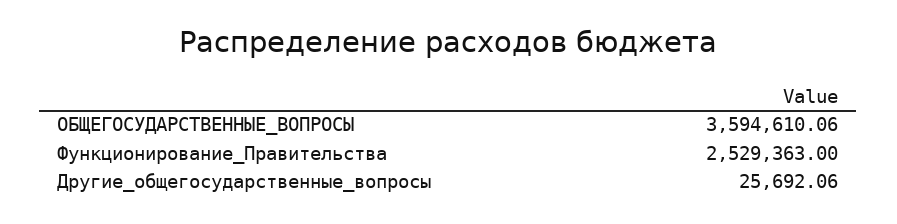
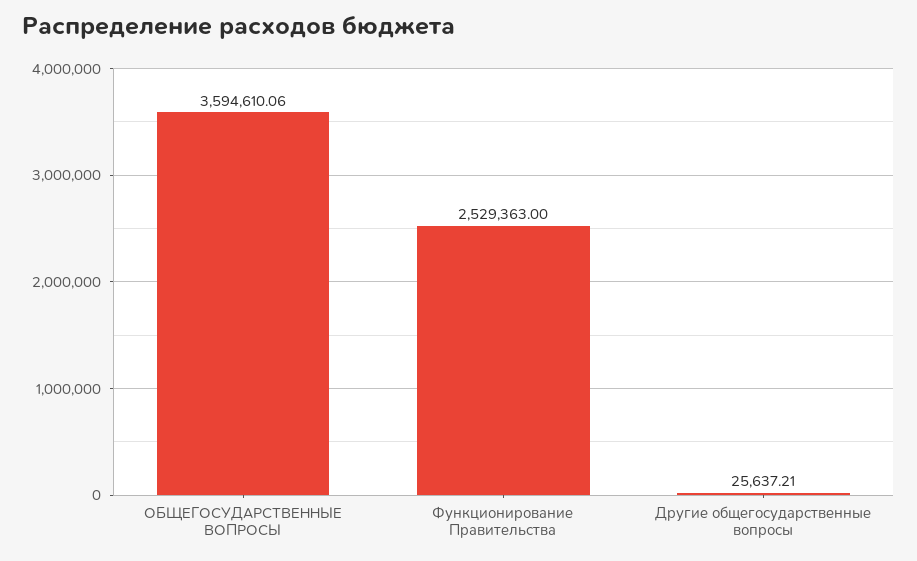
Другие_общегосударственные_вопросы: 25692.06 -> 25637.21

